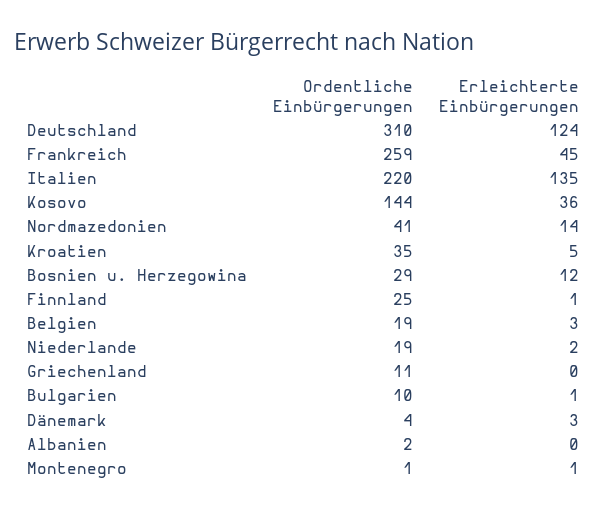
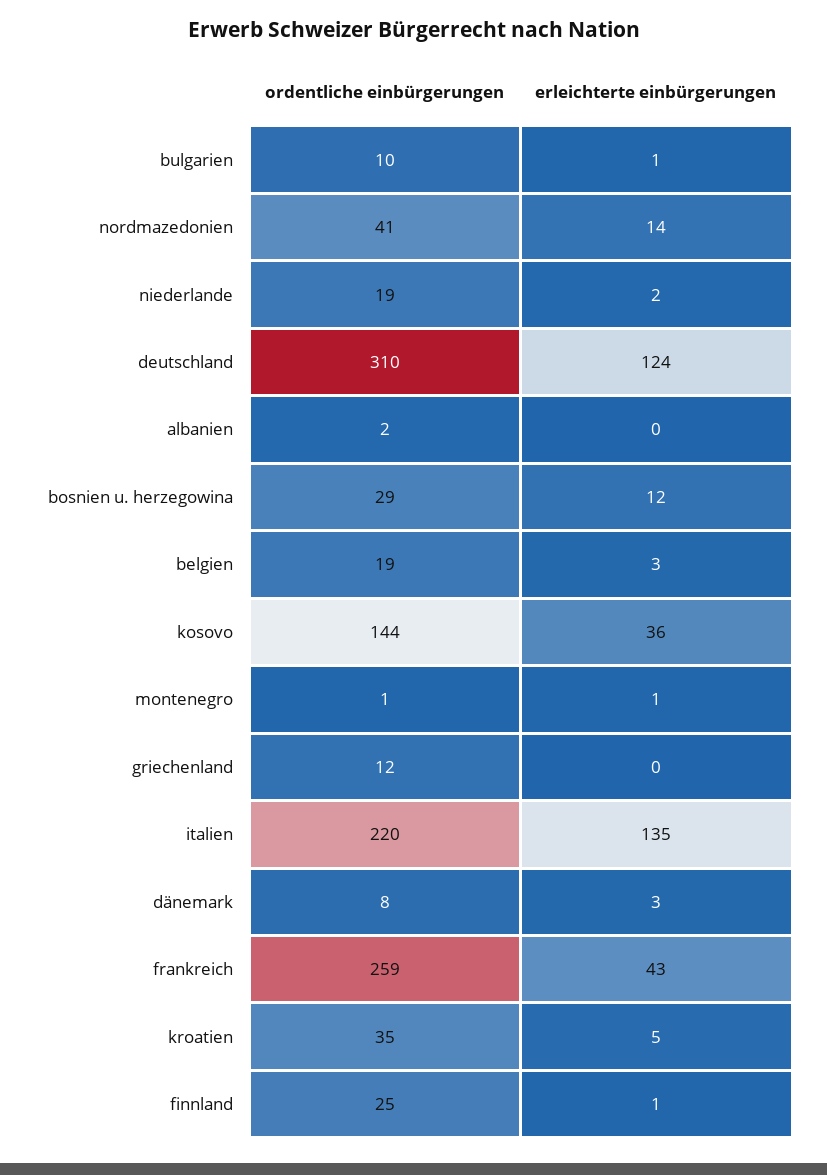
Erleichterte Einbürgerungen, Frankreich: 45 -> 43
Ordentliche Einbürgerungen, Griechenland: 11 -> 12
Ordentliche Einbürgerungen, Dänemark: 4 -> 8

